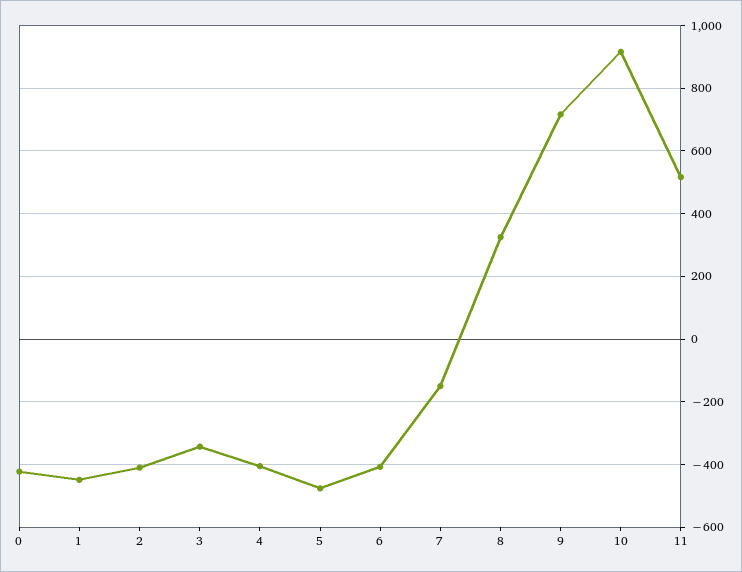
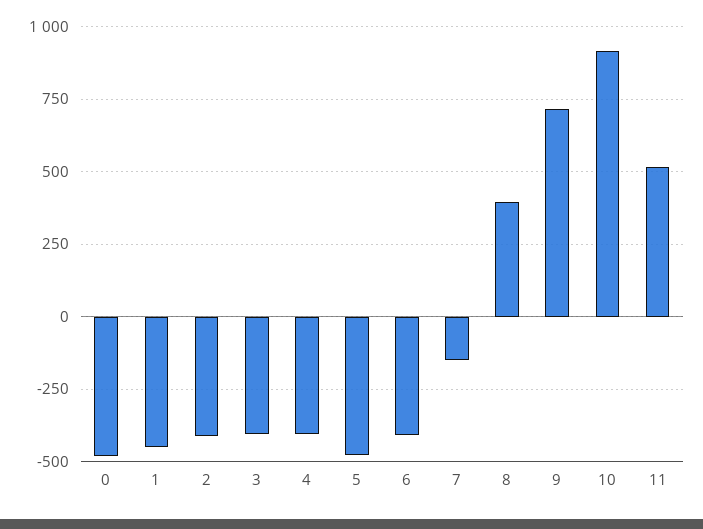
0: -420 -> -475
3: -340 -> -400
8: 320 -> 400

